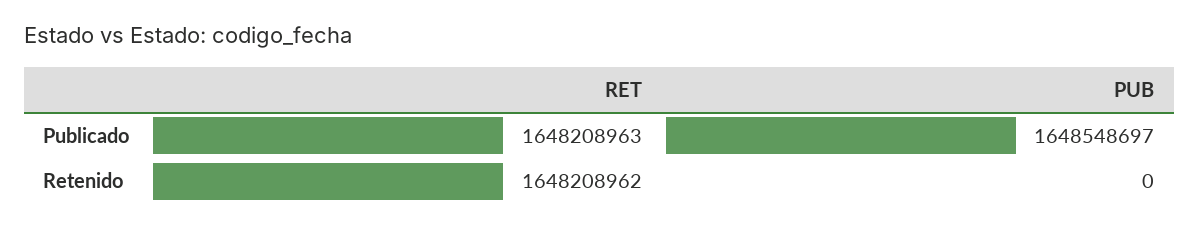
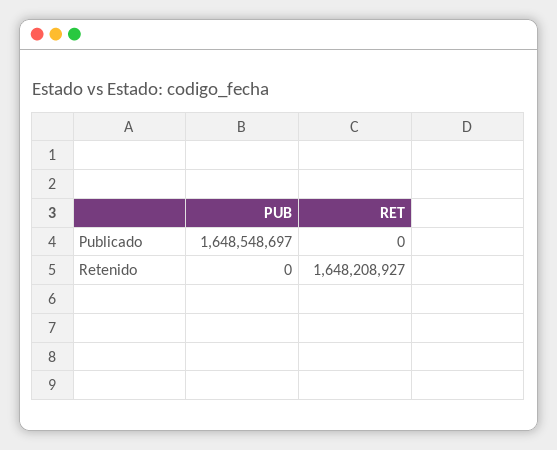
RET, Publicado: 1648208963 -> 0
RET, Retenido: 1648208962 -> 1648208927

